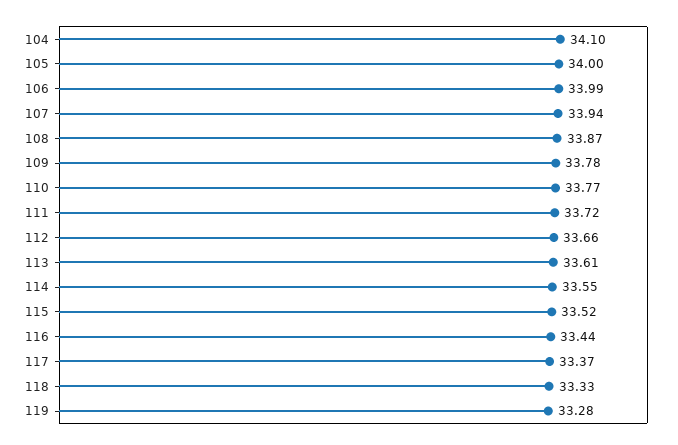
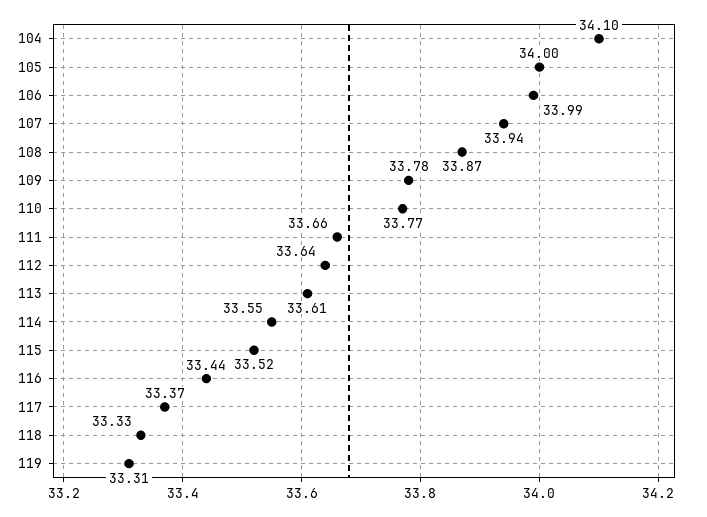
111: 33.72 -> 33.66
112: 33.66 -> 33.64
119: 33.28 -> 33.31

